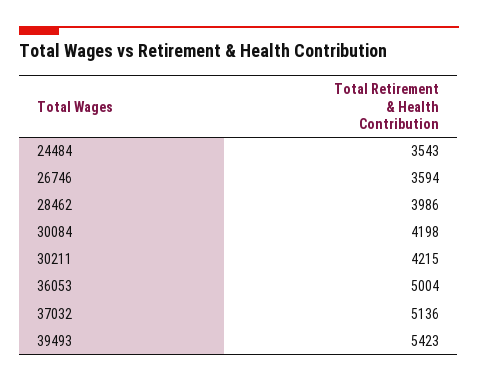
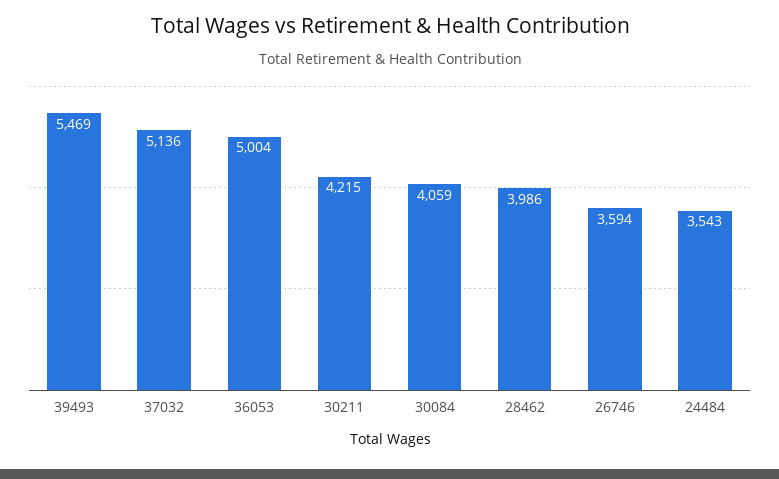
30084: 4198 -> 4059
39493: 5423 -> 5469

